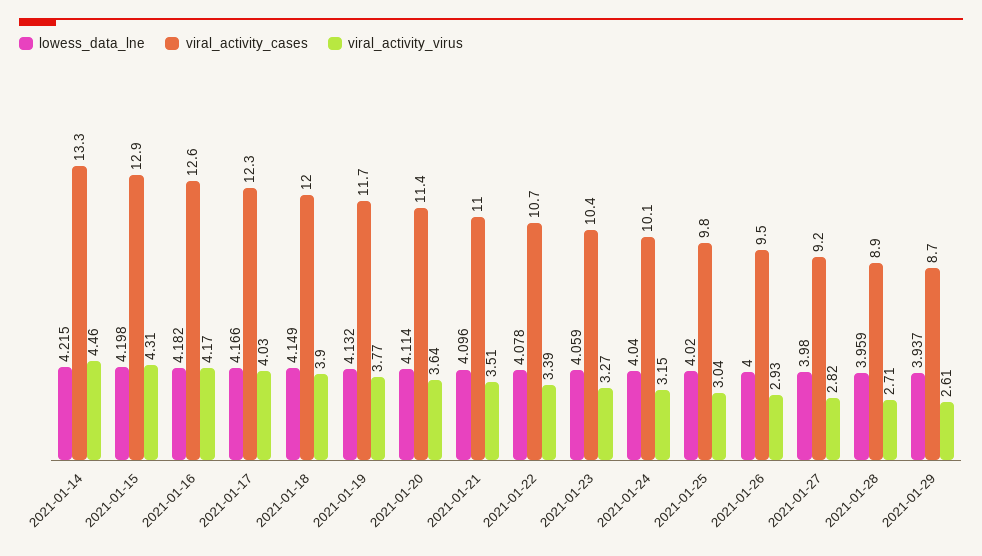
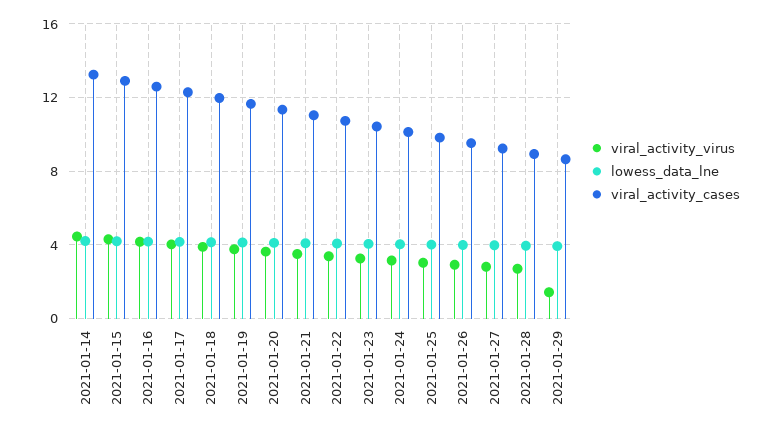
viral_activity_virus, 2021-01-29: 2.61 -> 1.5

